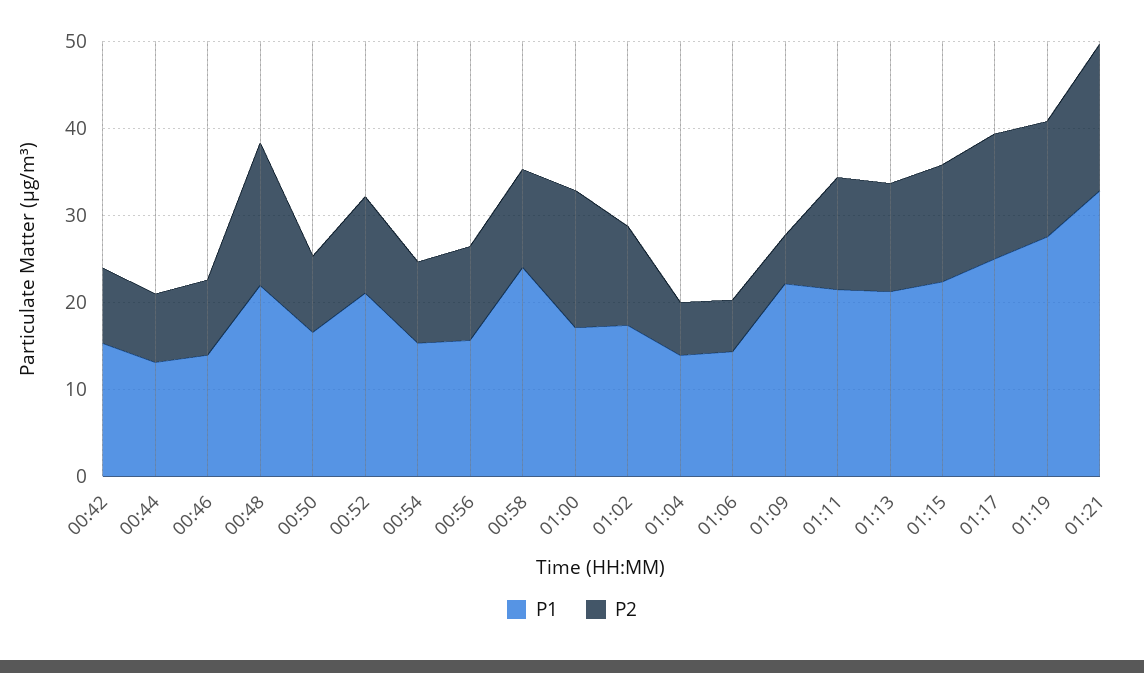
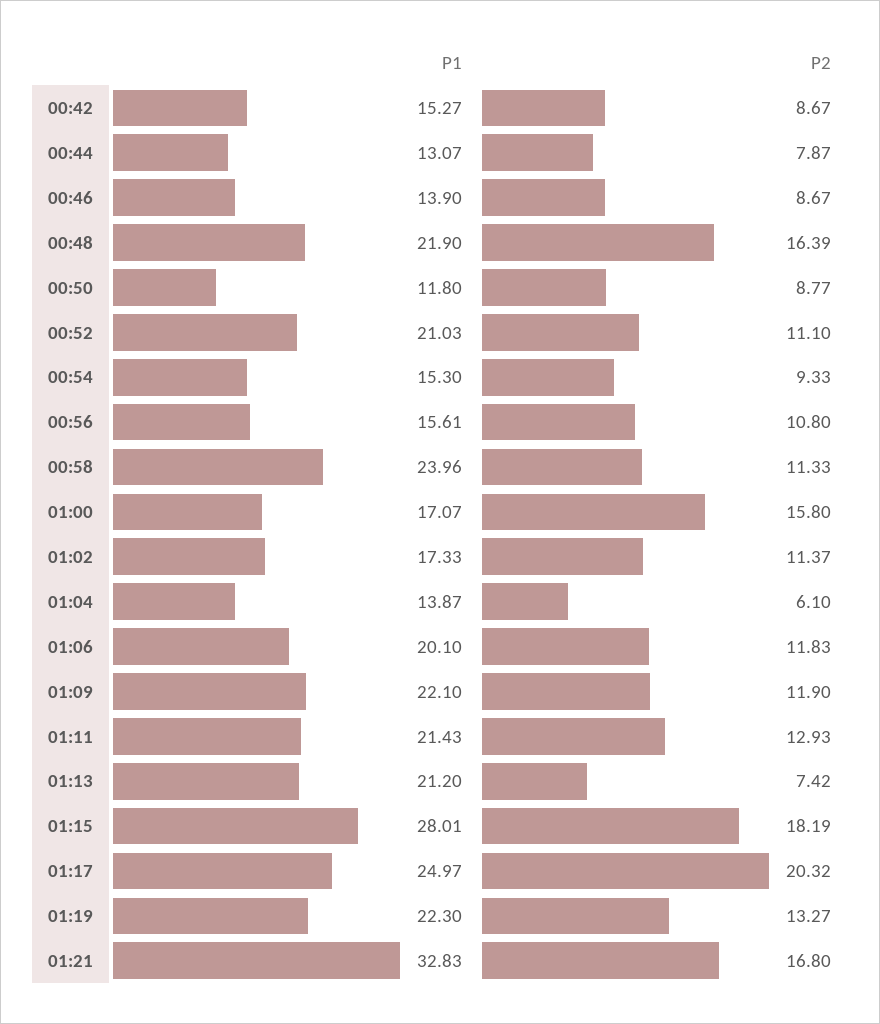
P1, 00:50: 16 -> 11.8
P1, 01:06: 14 -> 20.1
P2, 01:06: 6 -> 11.83
P2, 01:09: 6 -> 11.9
P2, 01:13: 12 -> 7.42
P1, 01:15: 22 -> 28.01
P2, 01:15: 14 -> 18.19
P2, 01:17: 14 -> 20.32
P1, 01:19: 28 -> 22.3

